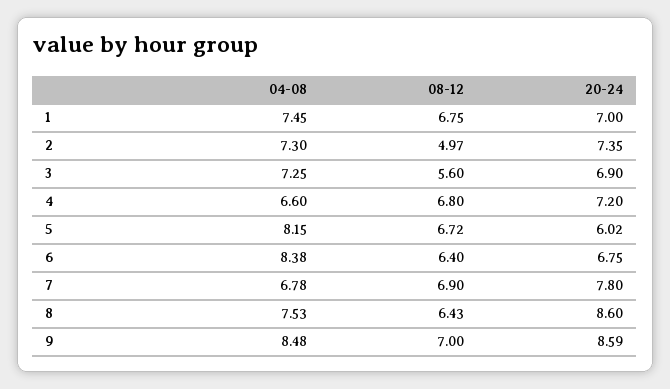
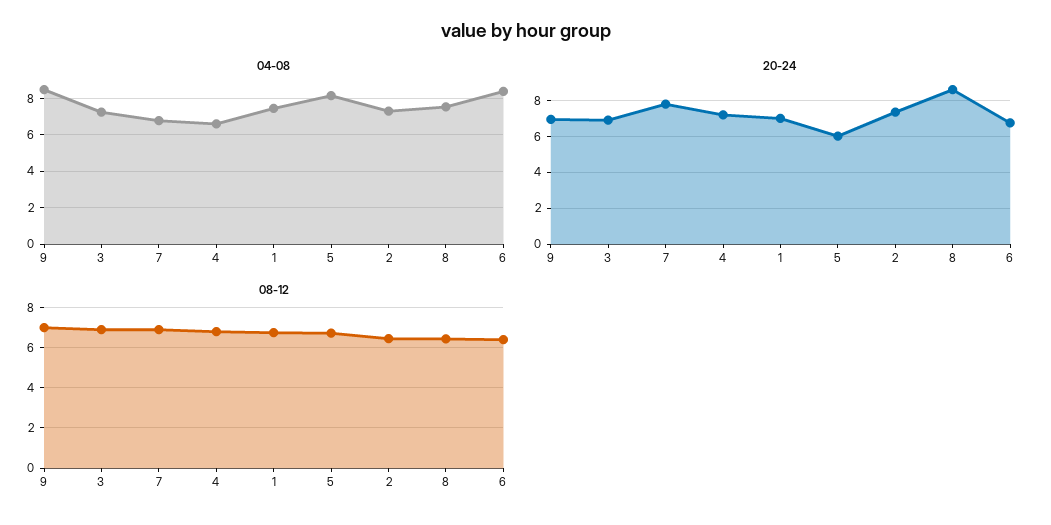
08-12, 2: 4.97 -> 6.5
08-12, 3: 5.6 -> 7
20-24, 9: 8.59 -> 7

